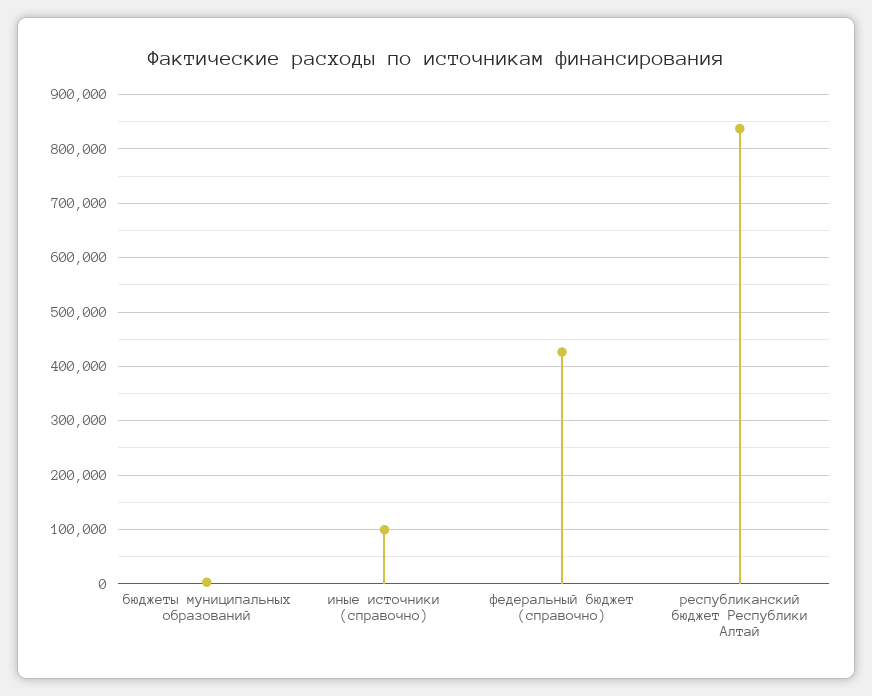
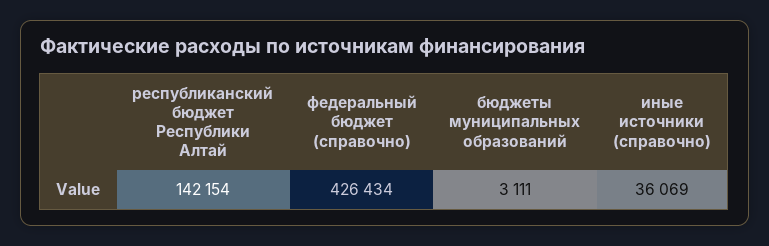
иные источники (справочно): 100000 -> 36069
республиканский бюджет Республики Алтай: 840000 -> 142154

